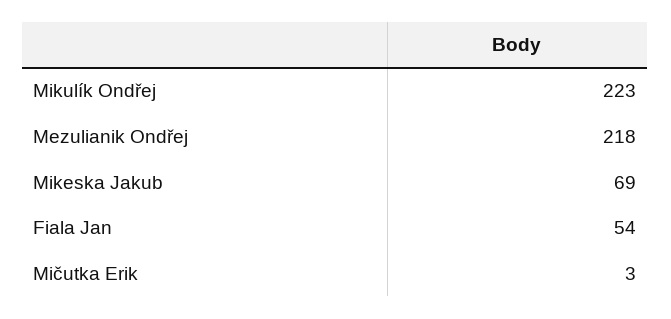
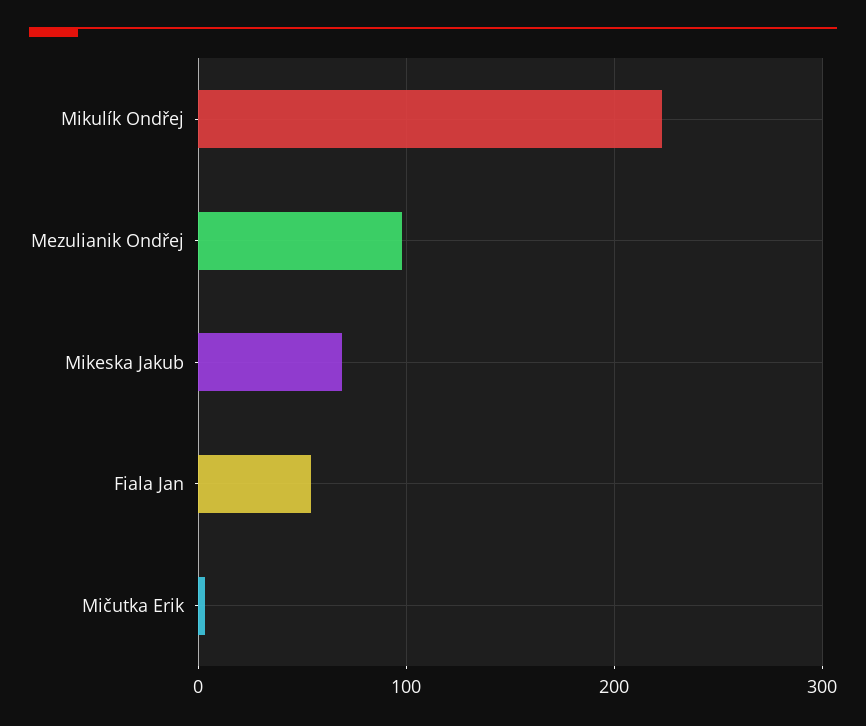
Mezulianik Ondřej: 218 -> 100

